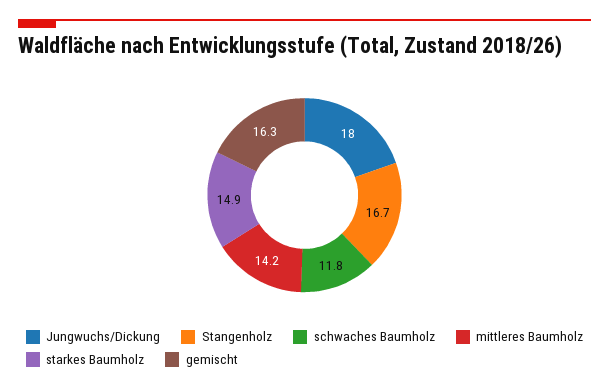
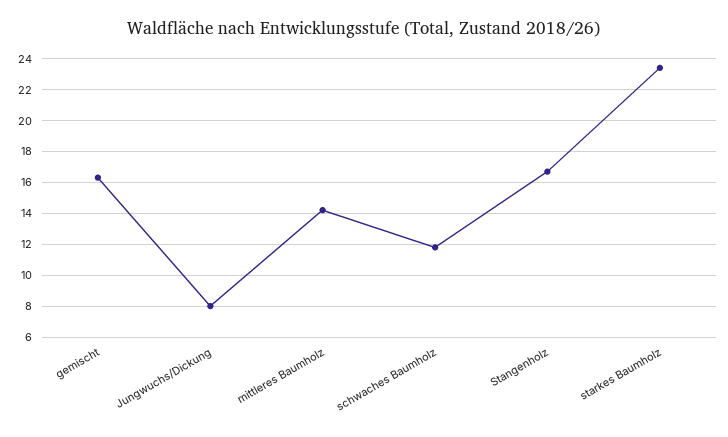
Jungwuchs/Dickung: 18 -> 8
starkes Baumholz: 14.9 -> 23.5

